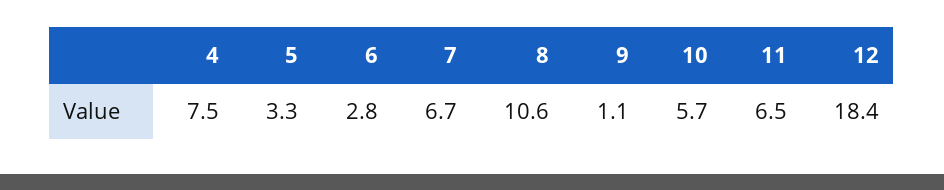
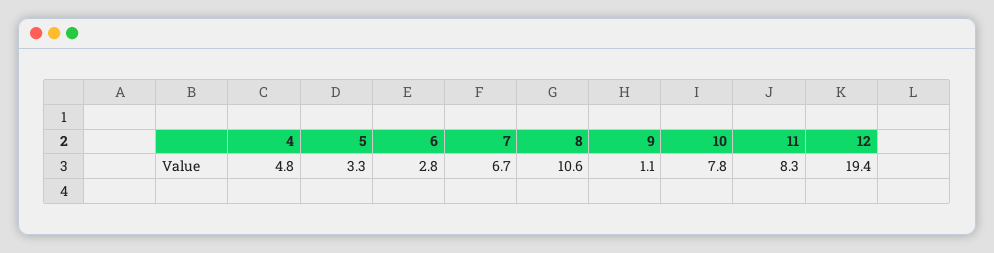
4: 7.5 -> 4.8
10: 5.7 -> 7.8
11: 6.5 -> 8.3
12: 18.4 -> 19.4

